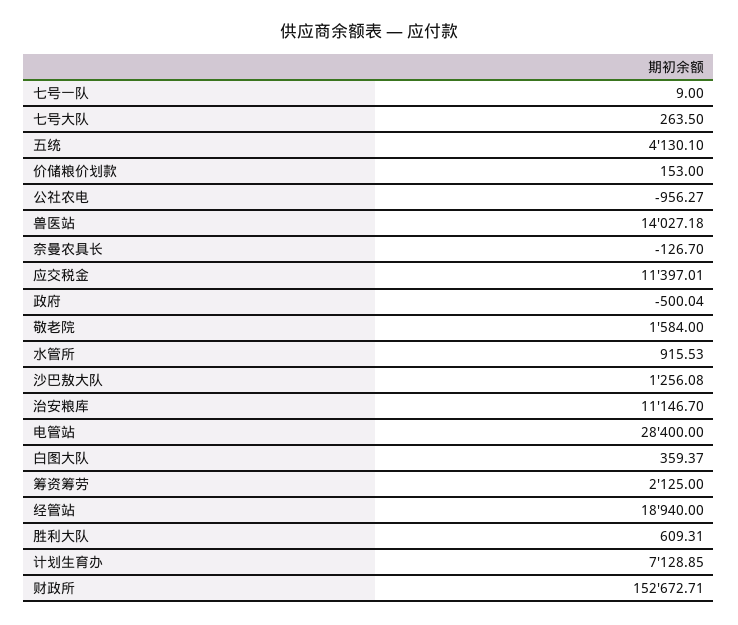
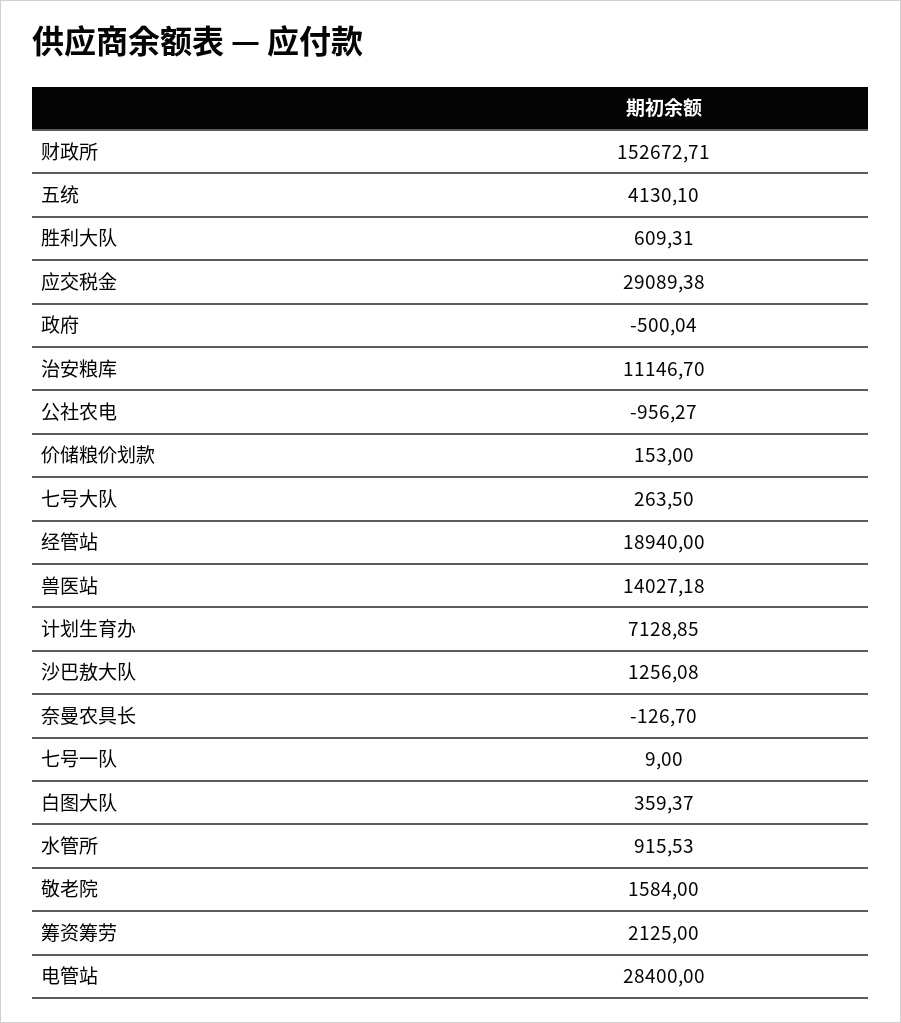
应交税金: 11397.01 -> 29089.38

